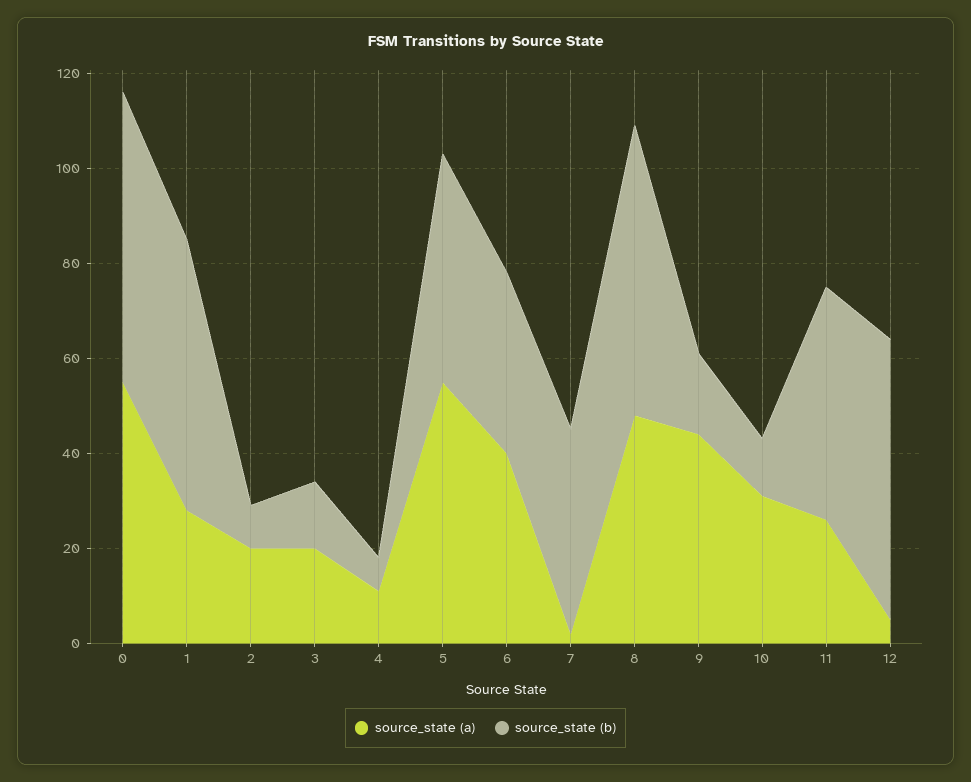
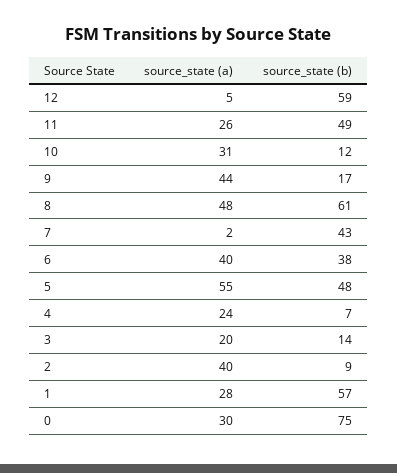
source_state (a), 0: 55 -> 30
source_state (b), 0: 60 -> 75
source_state (a), 2: 20 -> 40
source_state (a), 4: 10 -> 24

